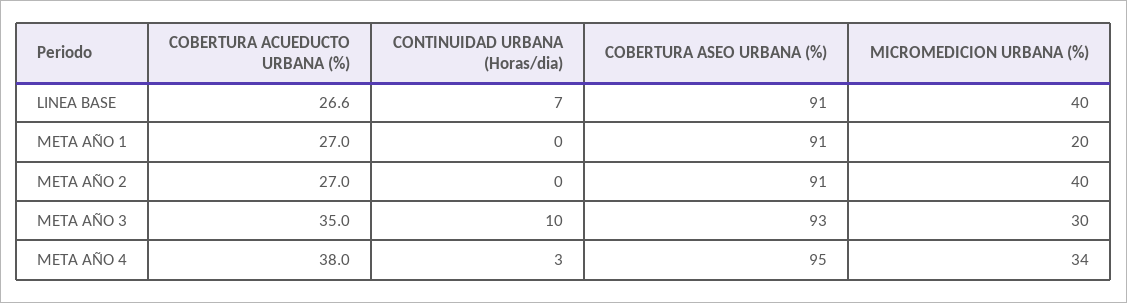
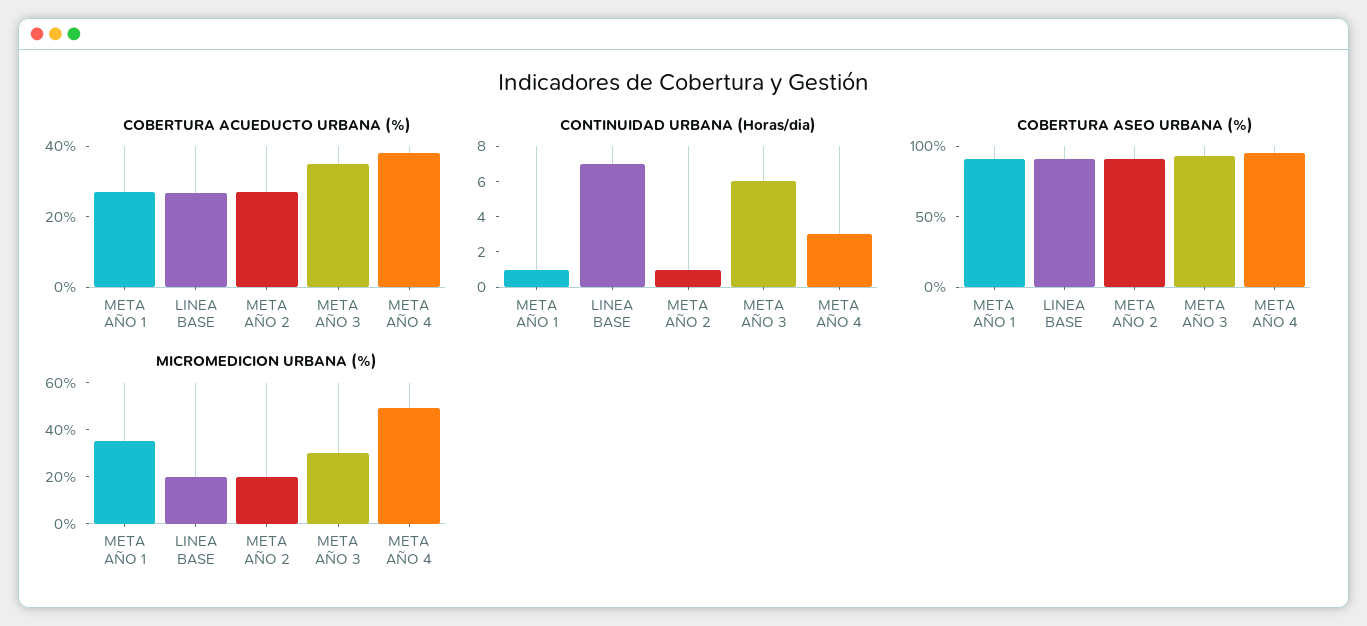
MICROMEDICION URBANA (%), LINEA BASE: 40 -> 20
CONTINUIDAD URBANA (Horas/dia), META AÑO 1: 0 -> 1
MICROMEDICION URBANA (%), META AÑO 1: 20 -> 35
CONTINUIDAD URBANA (Horas/dia), META AÑO 2: 0 -> 1
MICROMEDICION URBANA (%), META AÑO 2: 40 -> 20
CONTINUIDAD URBANA (Horas/dia), META AÑO 3: 10 -> 6
MICROMEDICION URBANA (%), META AÑO 4: 34 -> 50

